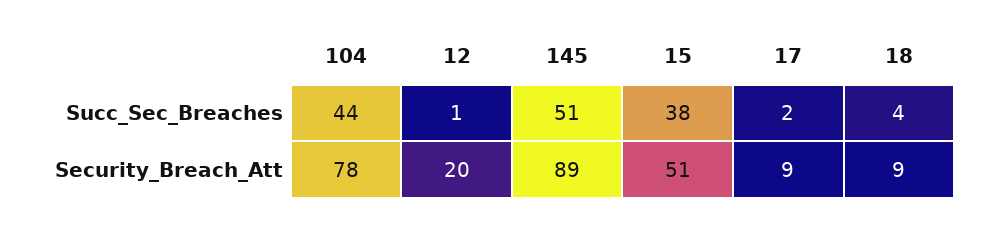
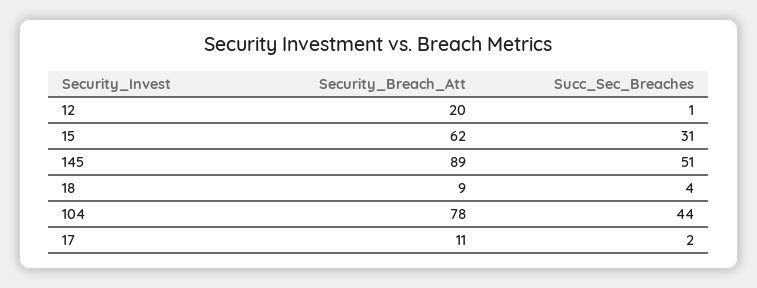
15, Succ_Sec_Breaches: 38 -> 31
15, Security_Breach_Att: 51 -> 62
17, Security_Breach_Att: 9 -> 11

